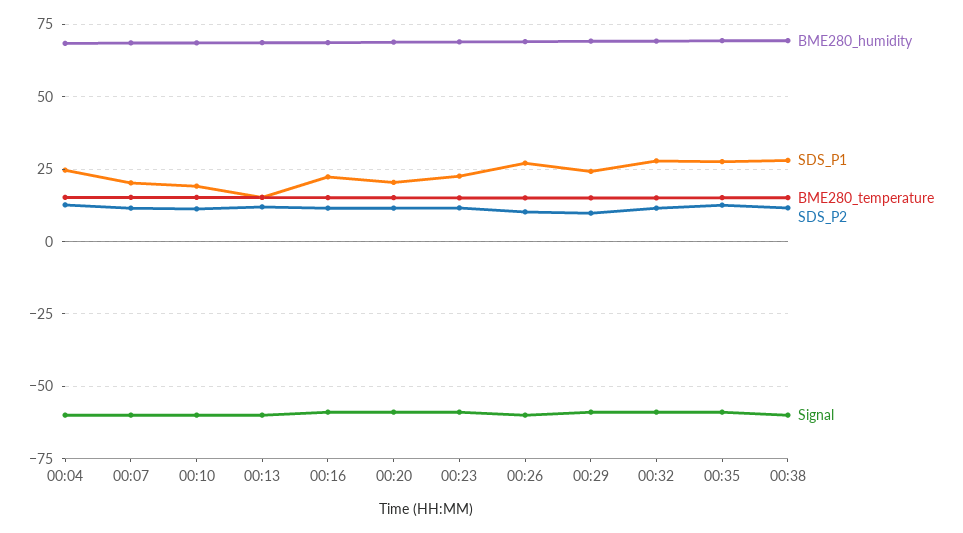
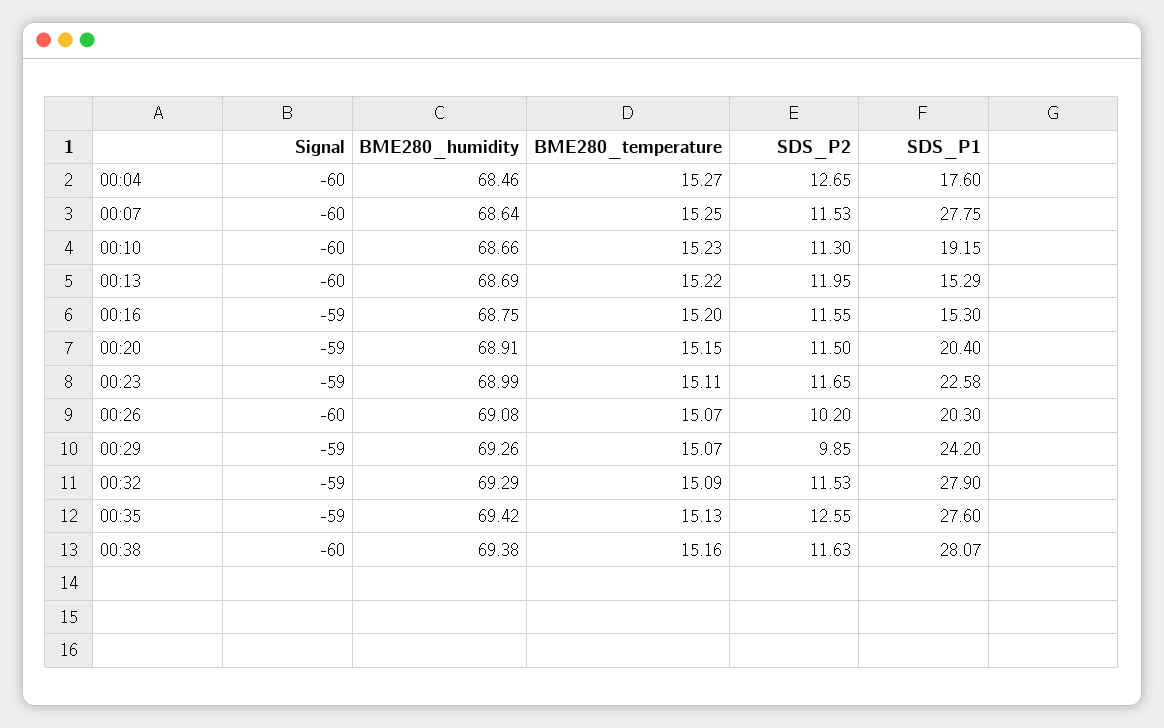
SDS_P1, 00:04: 25 -> 17.6
SDS_P1, 00:07: 20 -> 27.75
SDS_P1, 00:16: 22.5 -> 15.3
SDS_P1, 00:26: 27.5 -> 20.3

